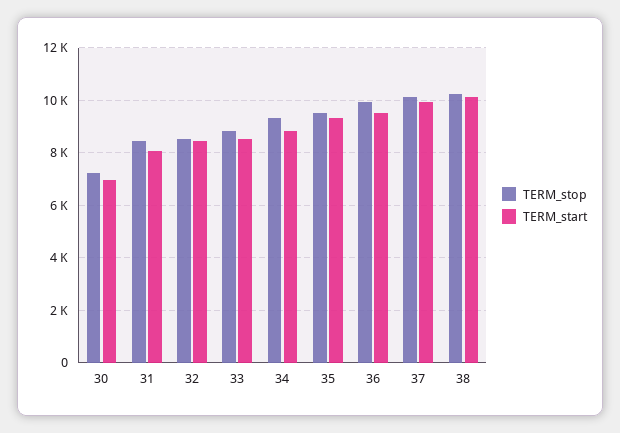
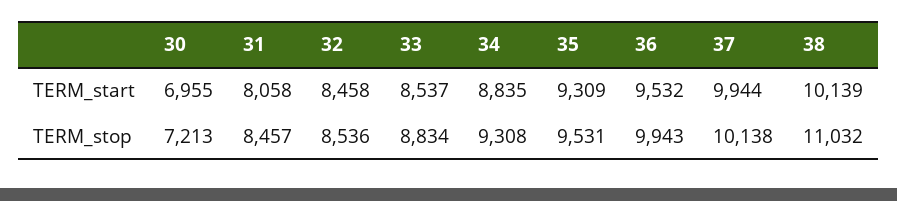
TERM_stop, 38: 10250 -> 11032

